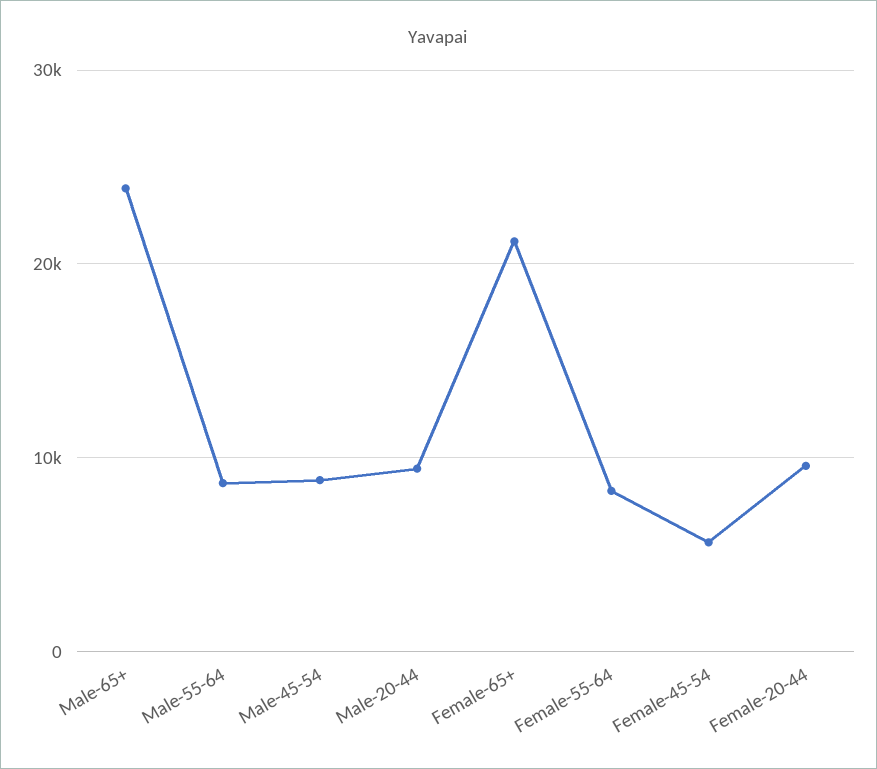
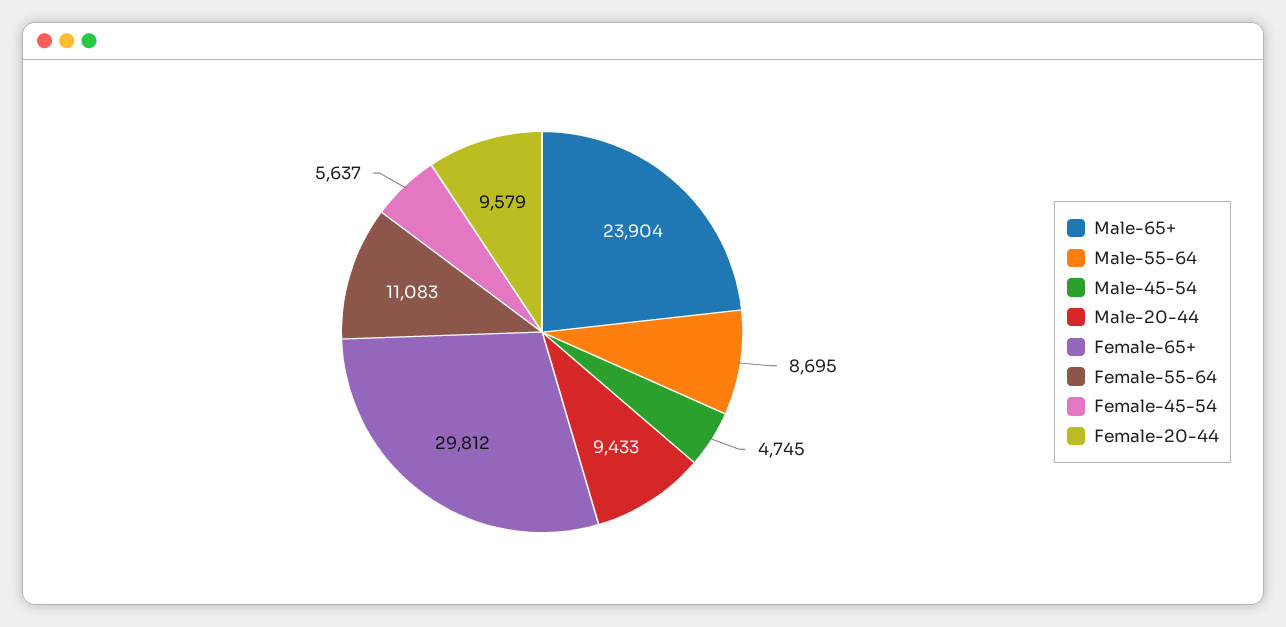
Male-45-54: 9000 -> 4745
Female-65+: 21000 -> 29812
Female-55-64: 8000 -> 11083

